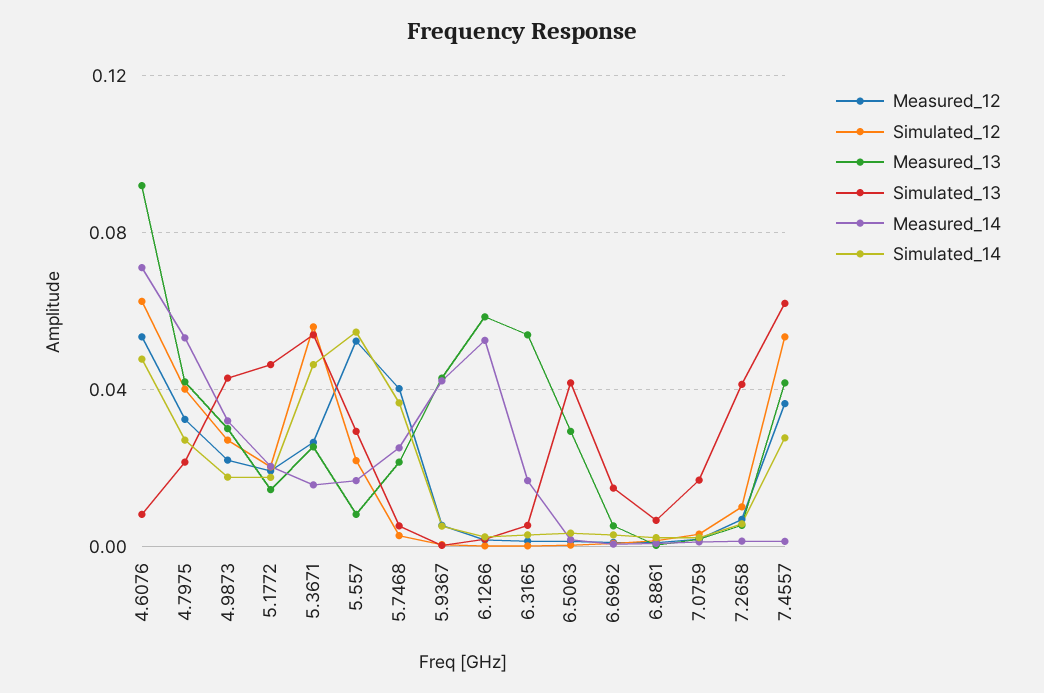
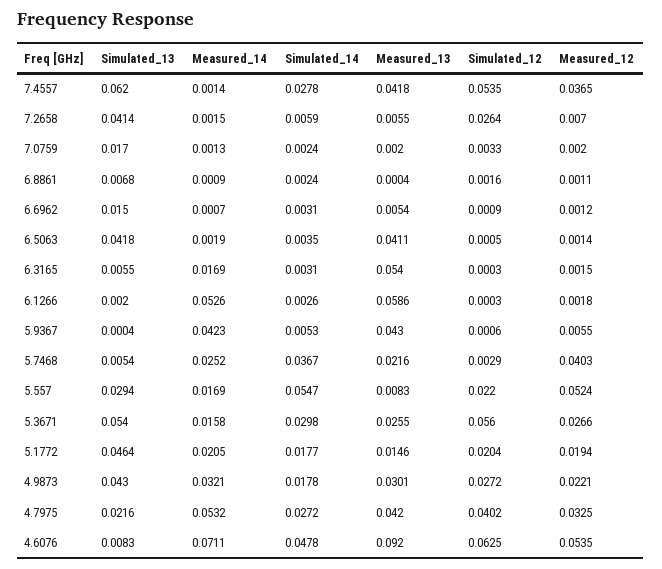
Simulated_14, 5.3671: 0.045 -> 0.0298
Measured_13, 6.5063: 0.03 -> 0.0411
Simulated_12, 7.2658: 0.01 -> 0.0264

